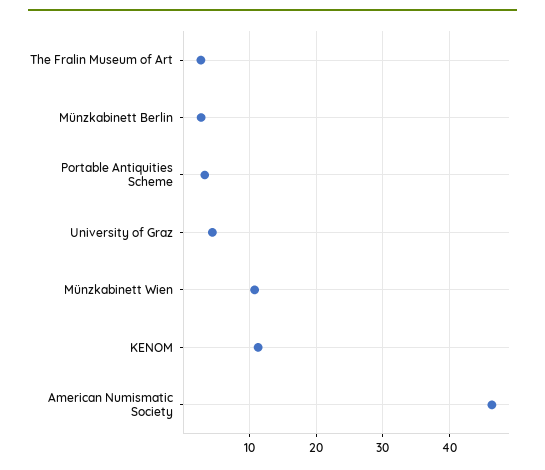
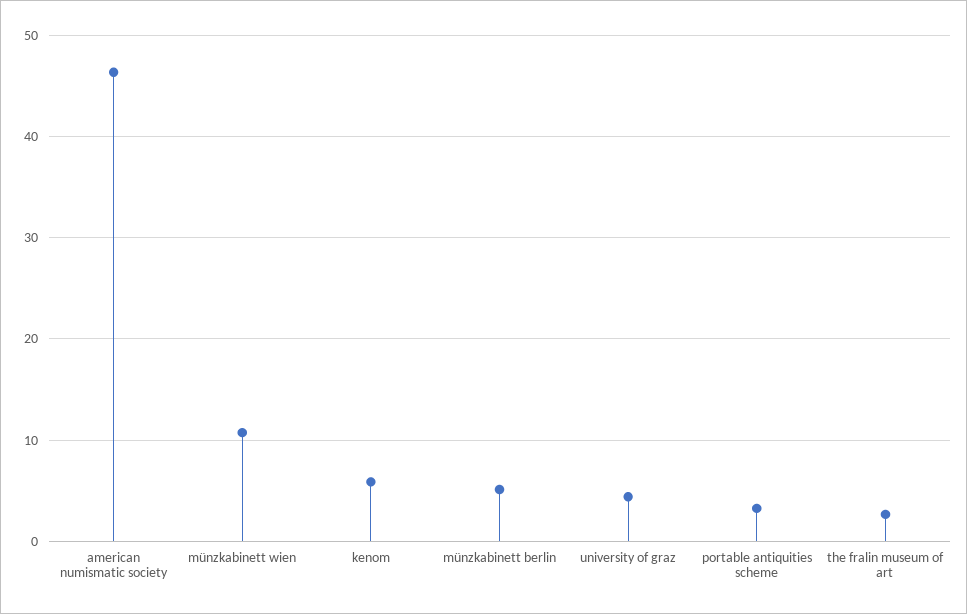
Münzkabinett Berlin: 3 -> 5
KENOM: 11 -> 6

